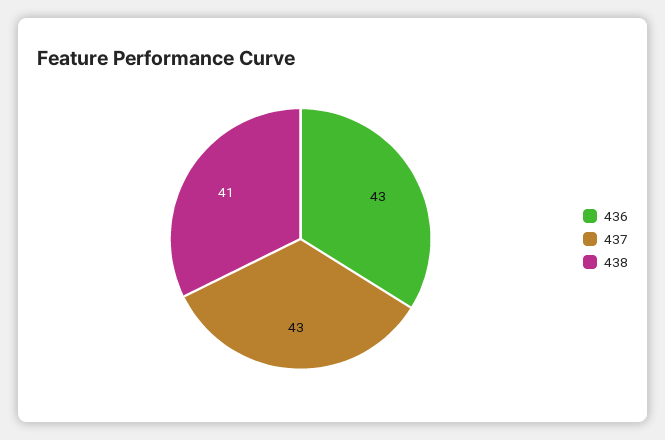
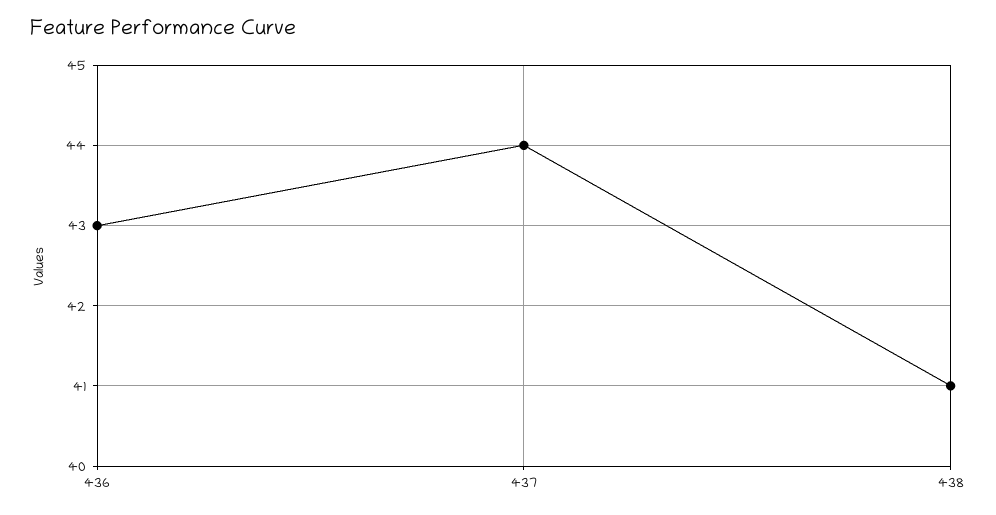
437: 43 -> 44

